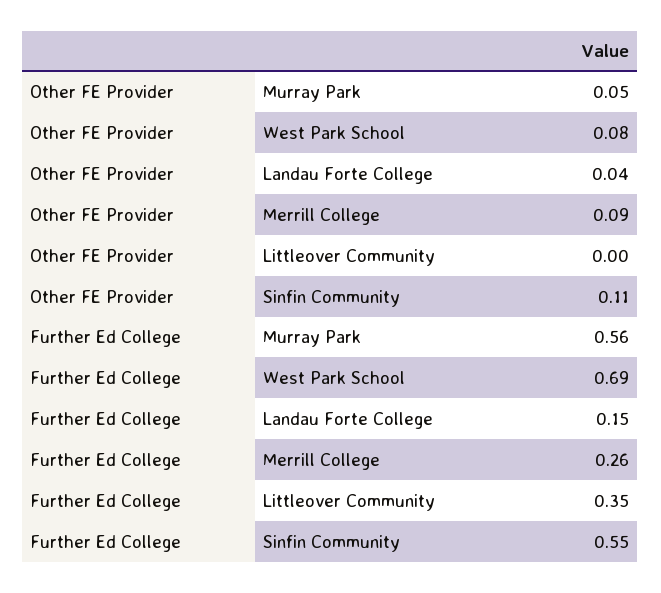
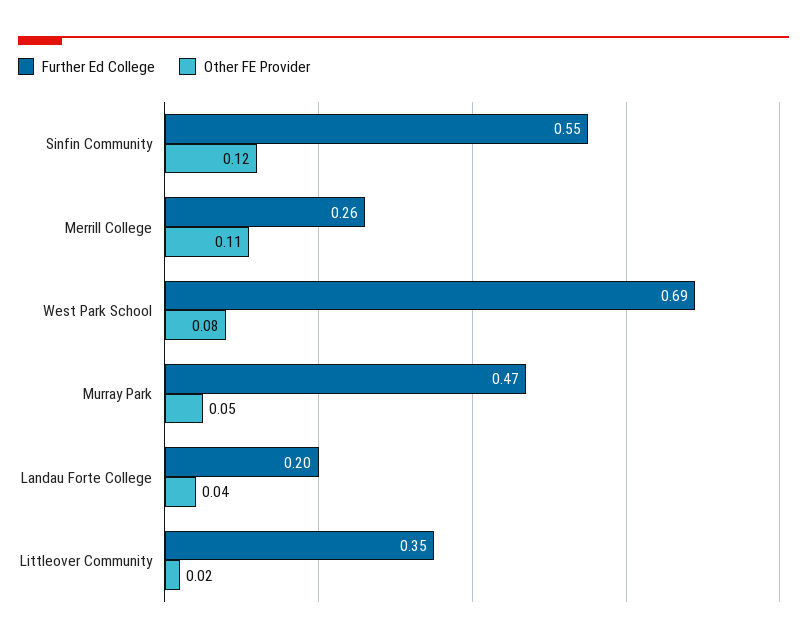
Other FE Provider, Merrill College: 0.09 -> 0.11
Other FE Provider, Littleover Community: 0 -> 0.02
Other FE Provider, Sinfin Community: 0.11 -> 0.12
Further Ed College, Murray Park: 0.56 -> 0.47
Further Ed College, Landau Forte College: 0.15 -> 0.2

